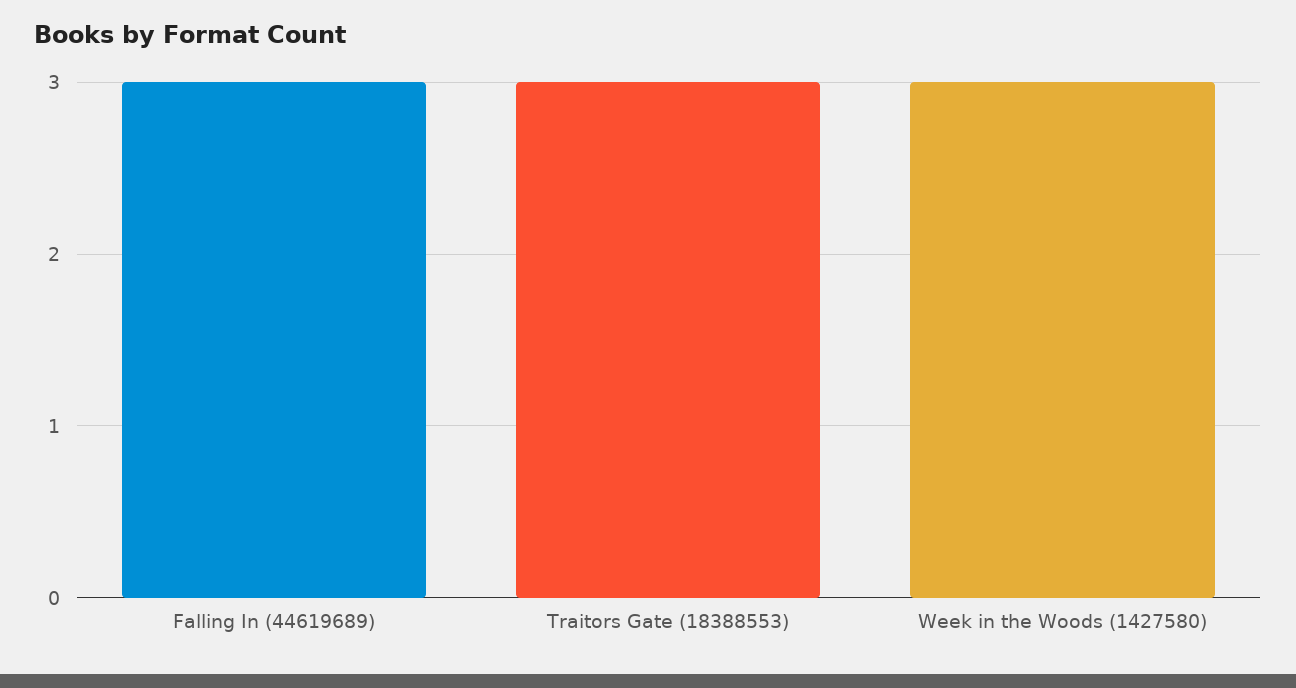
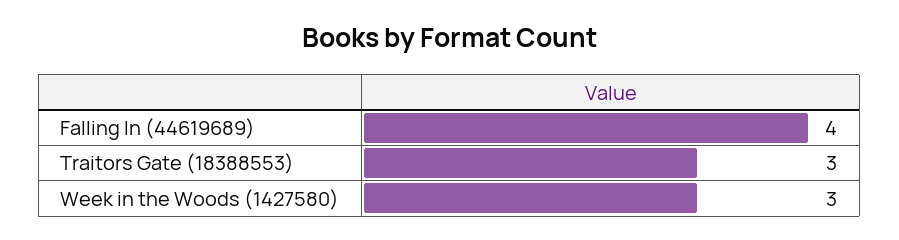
Falling In (44619689): 3 -> 4

